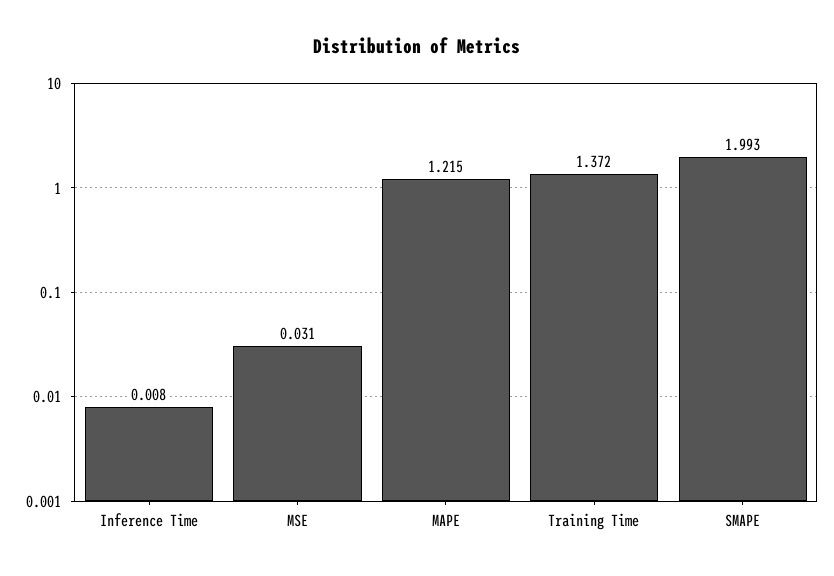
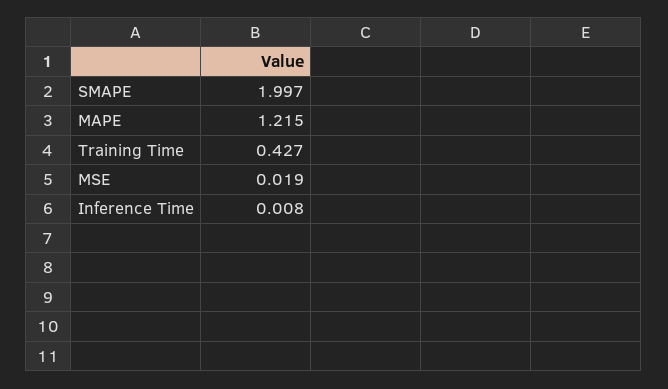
MSE: 0.031 -> 0.019
Training Time: 1.372 -> 0.427
SMAPE: 1.993 -> 1.997

